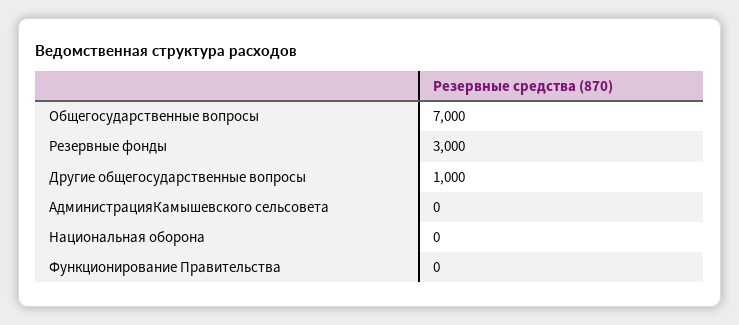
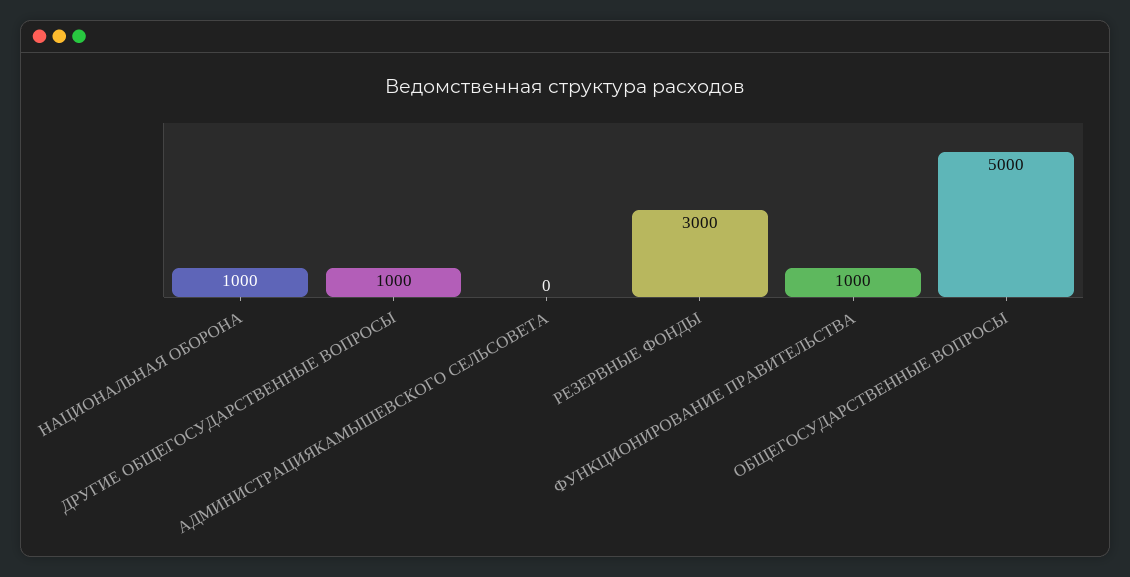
Общегосударственные вопросы: 7000 -> 5000
Национальная оборона: 0 -> 1000
Функционирование Правительства: 0 -> 1000

